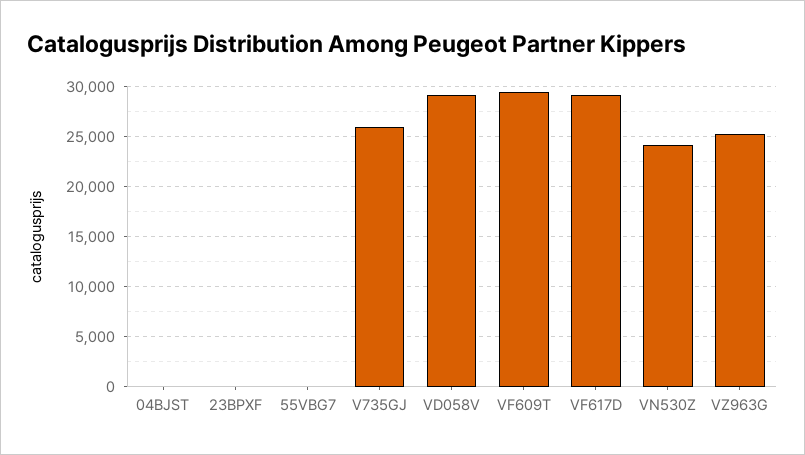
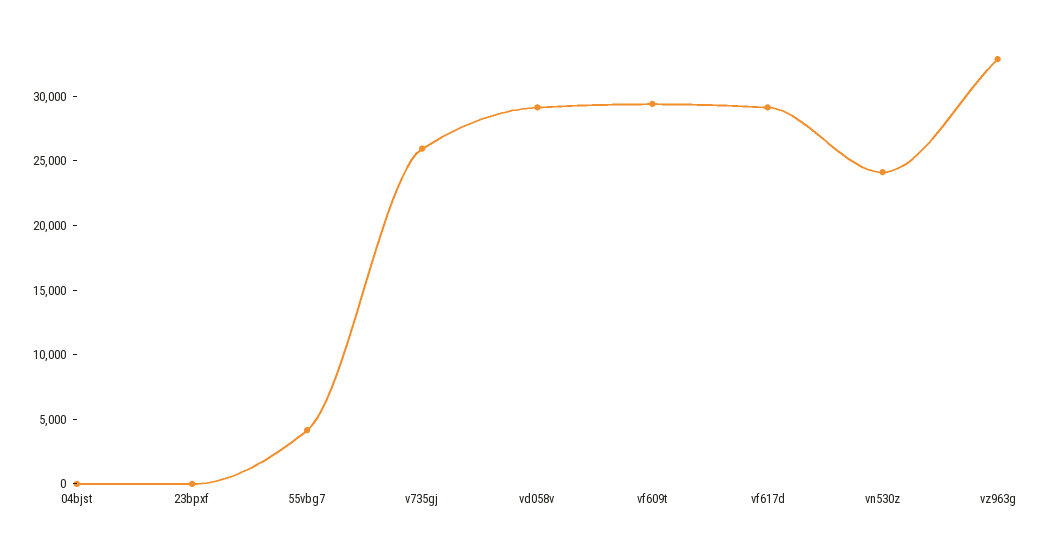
55VBG7: 0 -> 4000
VZ963G: 25000 -> 33000

